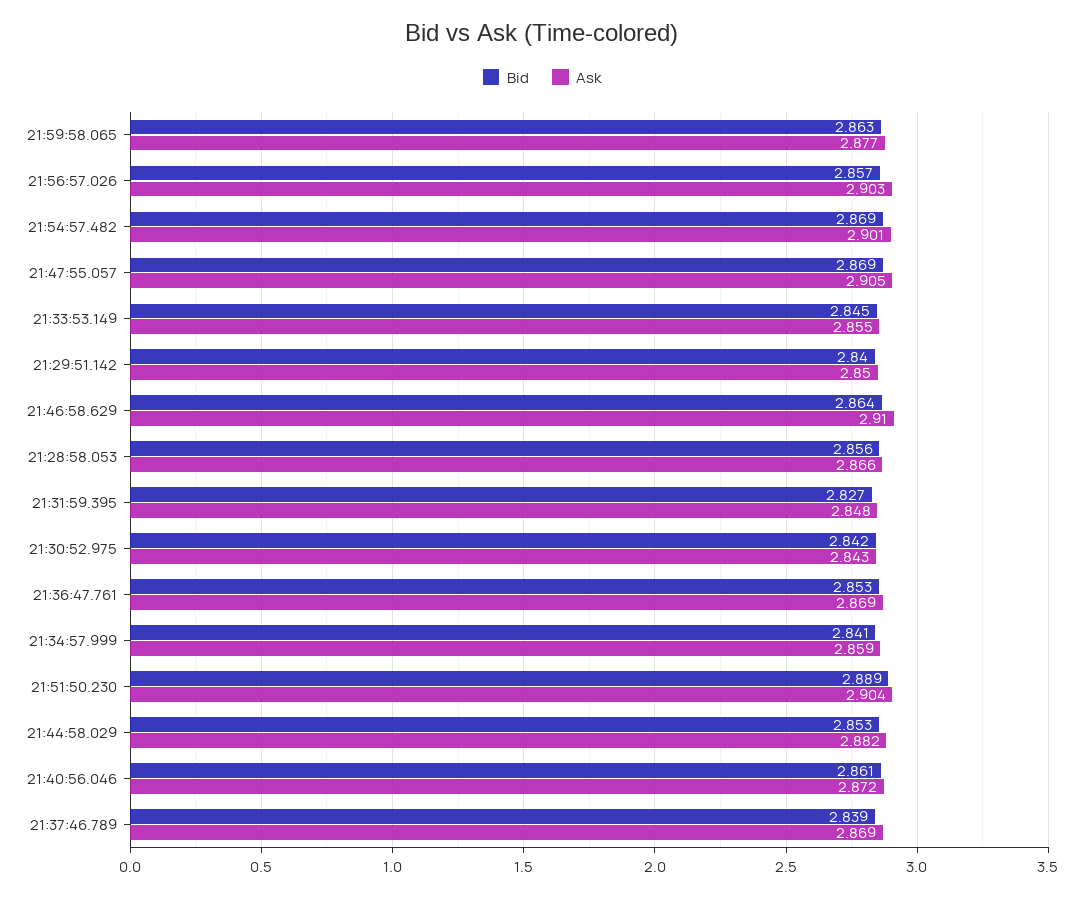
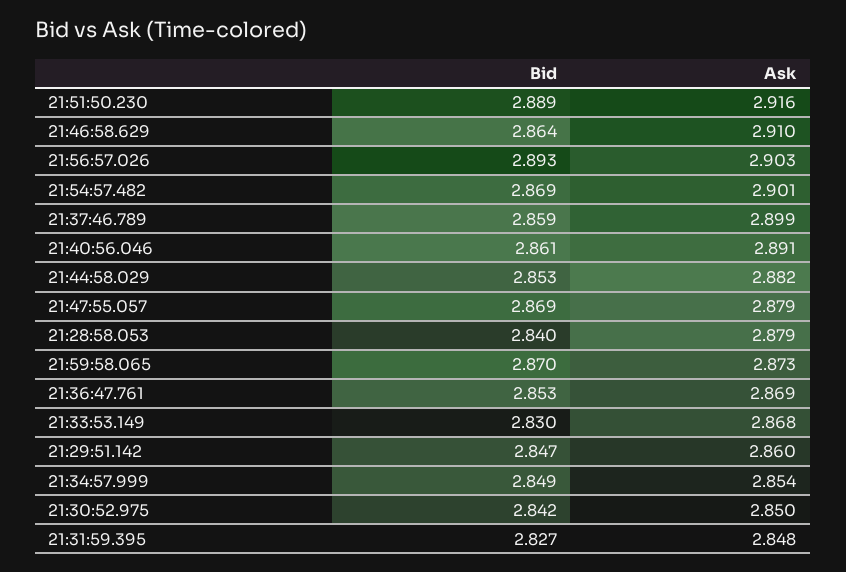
Bid, 21:59:58.065: 2.863 -> 2.87
Ask, 21:59:58.065: 2.877 -> 2.873
Bid, 21:56:57.026: 2.857 -> 2.893
Ask, 21:47:55.057: 2.905 -> 2.879
Bid, 21:33:53.149: 2.845 -> 2.83
Ask, 21:33:53.149: 2.855 -> 2.868
Bid, 21:29:51.142: 2.84 -> 2.847
Ask, 21:29:51.142: 2.85 -> 2.86
Bid, 21:28:58.053: 2.856 -> 2.84
Ask, 21:28:58.053: 2.866 -> 2.879
Ask, 21:30:52.975: 2.843 -> 2.85
Bid, 21:34:57.999: 2.841 -> 2.849
Ask, 21:34:57.999: 2.859 -> 2.854
Ask, 21:51:50.230: 2.904 -> 2.916
Ask, 21:40:56.046: 2.872 -> 2.891
Bid, 21:37:46.789: 2.839 -> 2.859
Ask, 21:37:46.789: 2.869 -> 2.899

